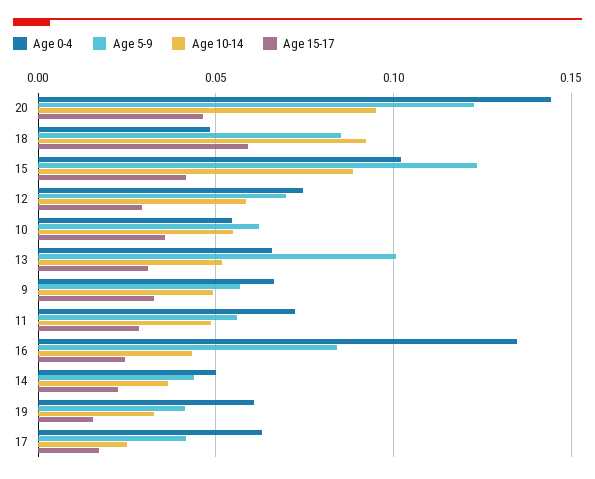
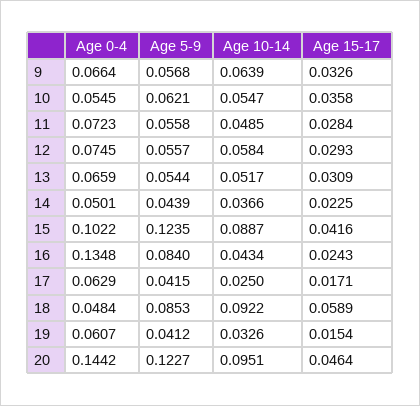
Age 5-9, 12: 0.07 -> 0.0557
Age 5-9, 13: 0.1 -> 0.0544
Age 10-14, 9: 0.05 -> 0.0639

